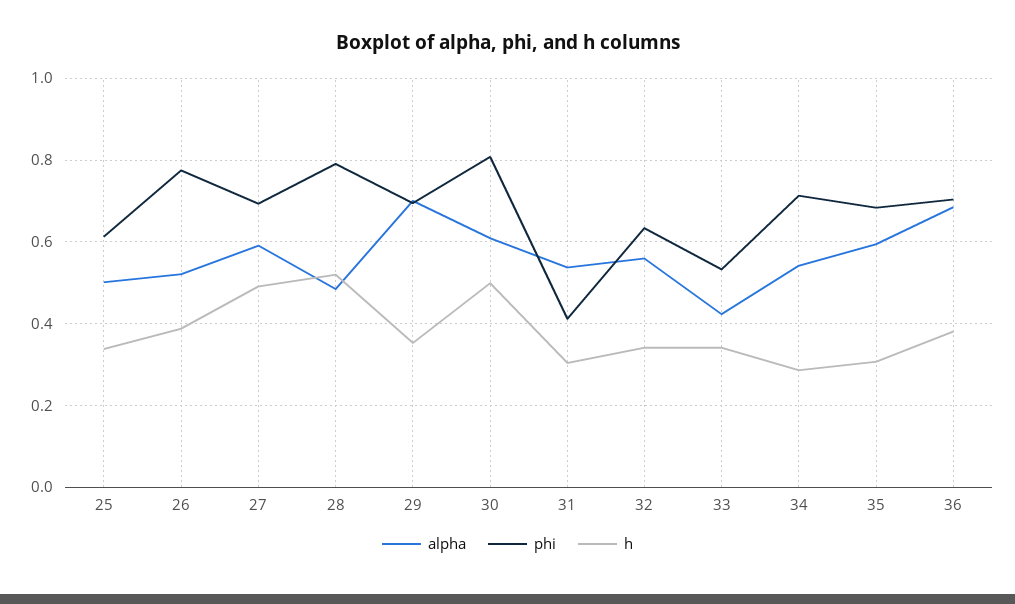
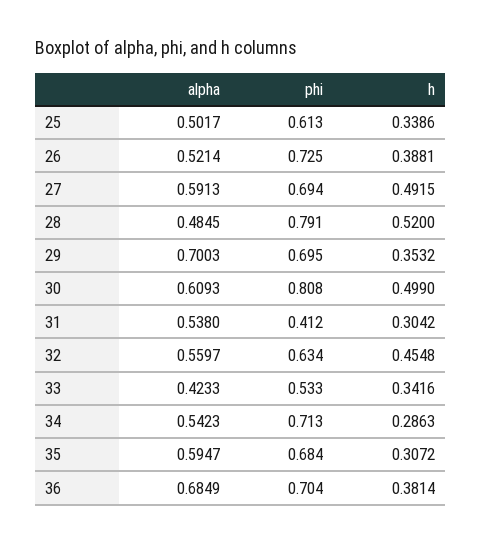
phi, 26: 0.78 -> 0.725
h, 32: 0.34 -> 0.4548

